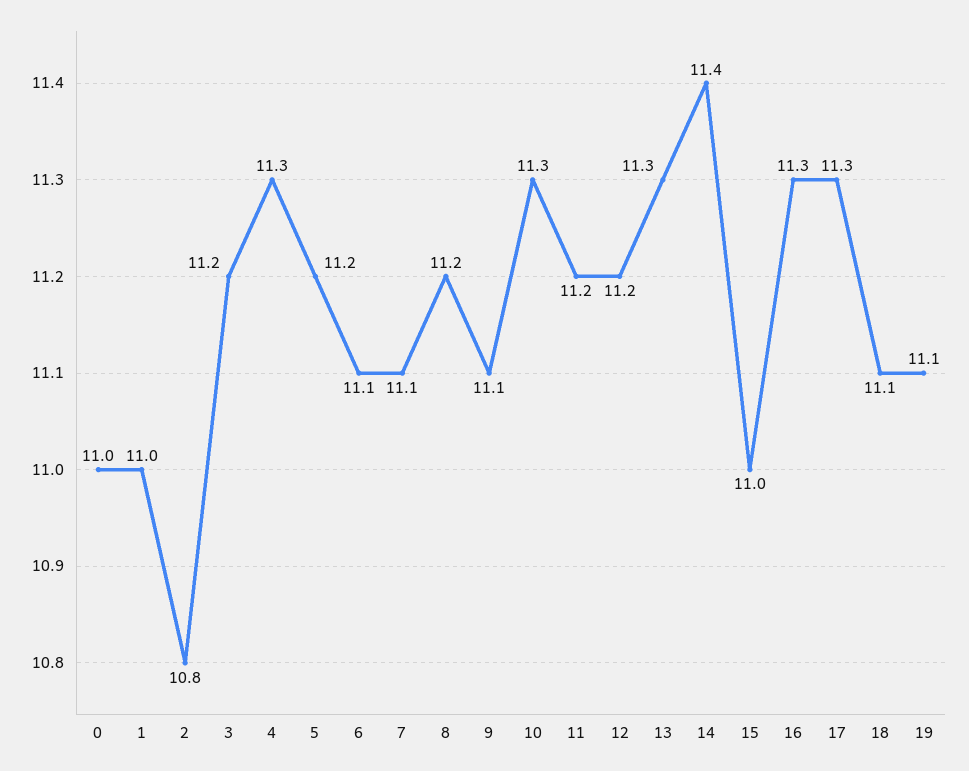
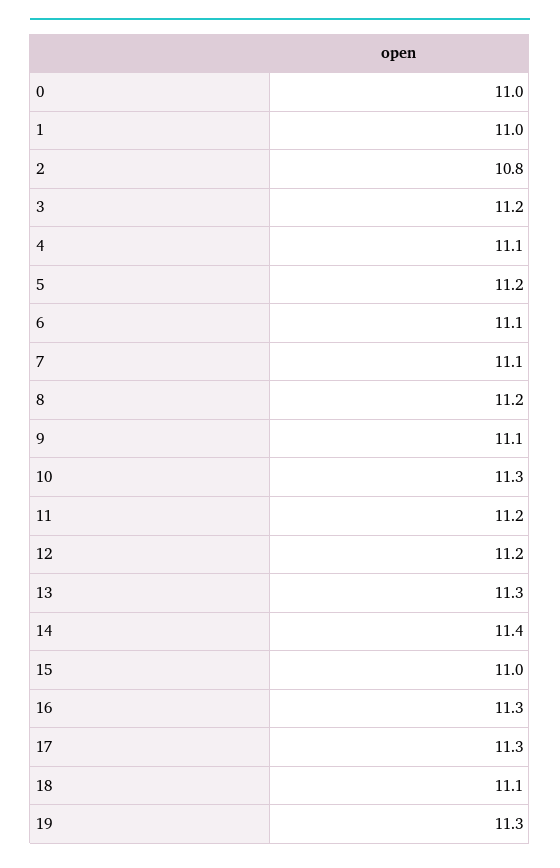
4: 11.3 -> 11.1
19: 11.1 -> 11.3

